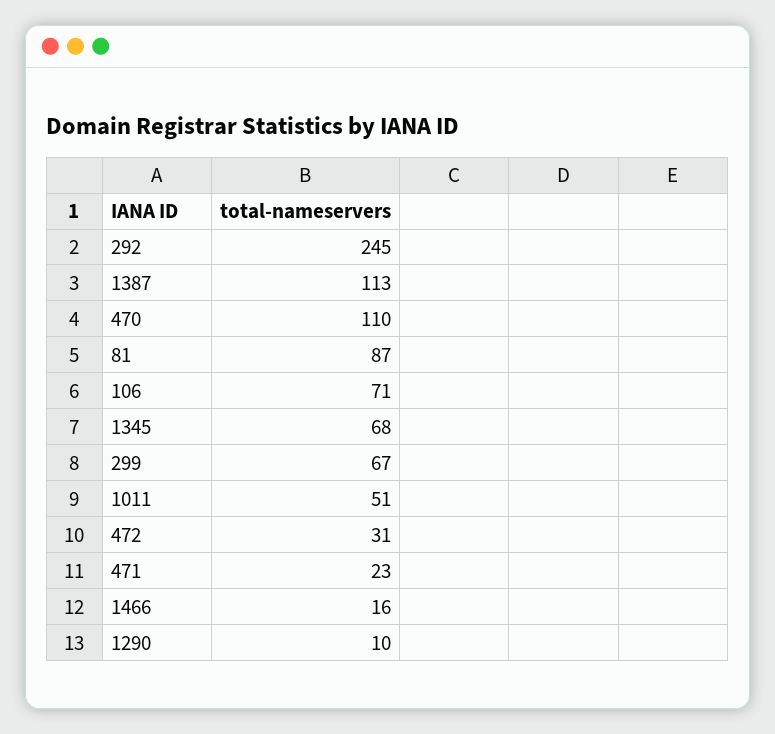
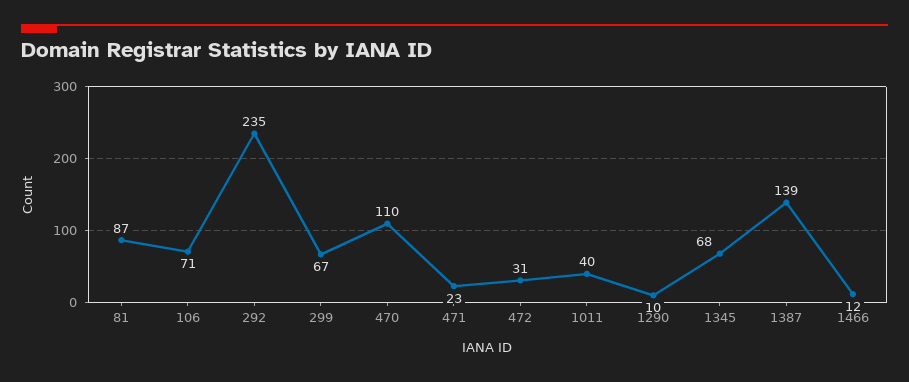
292: 245 -> 235
1387: 113 -> 139
1011: 51 -> 40
1466: 16 -> 12

